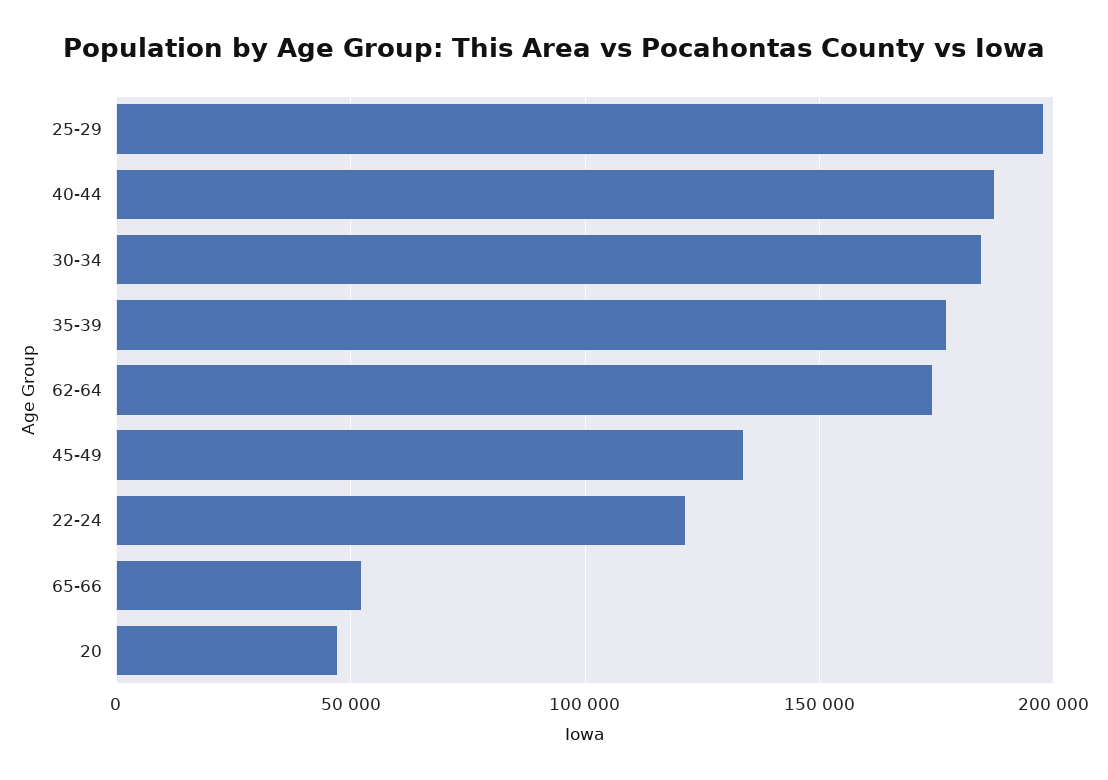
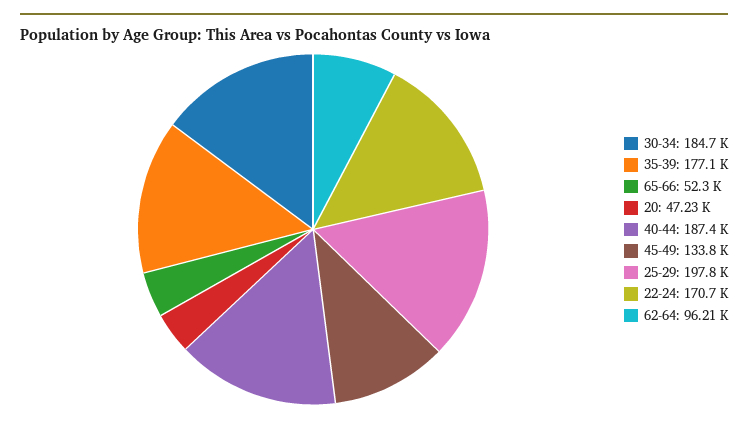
62-64: 175000 -> 96210
22-24: 120000 -> 170700

